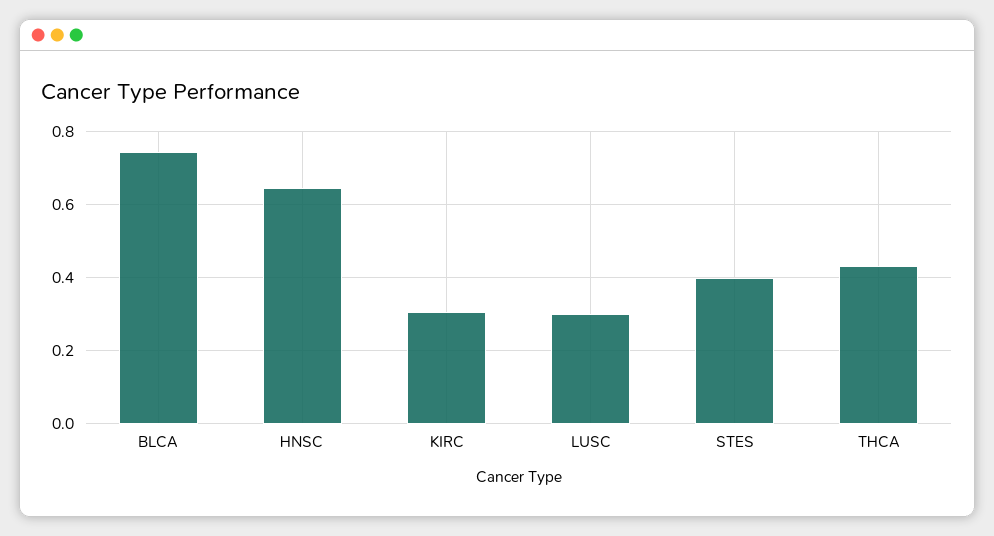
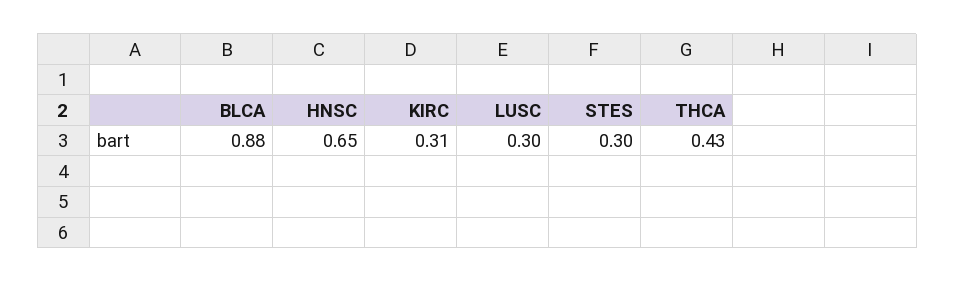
BLCA: 0.74 -> 0.88
STES: 0.4 -> 0.3

